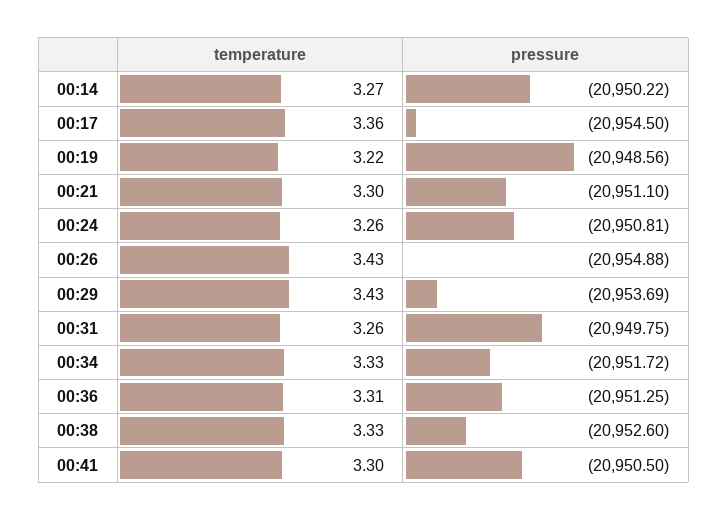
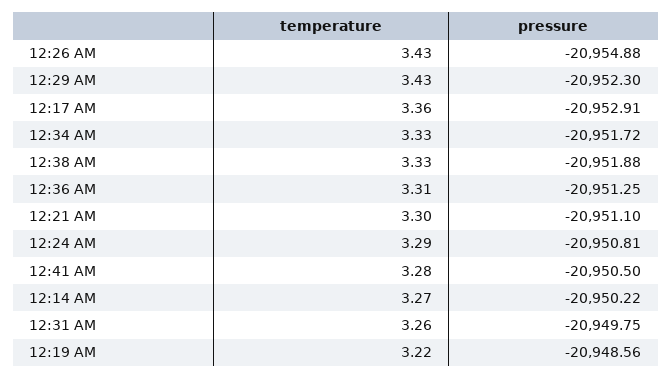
pressure, 00:17: -20954.5 -> -20952.91
temperature, 00:24: 3.26 -> 3.29
pressure, 00:29: -20953.69 -> -20952.3
pressure, 00:38: -20952.6 -> -20951.88
temperature, 00:41: 3.3 -> 3.28

